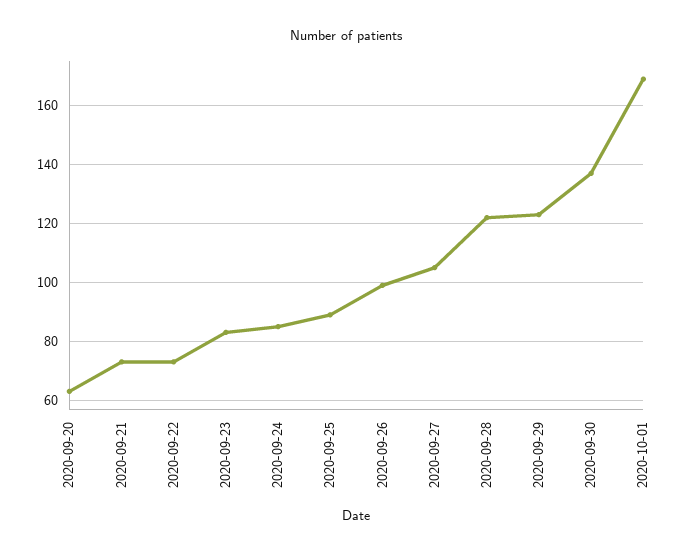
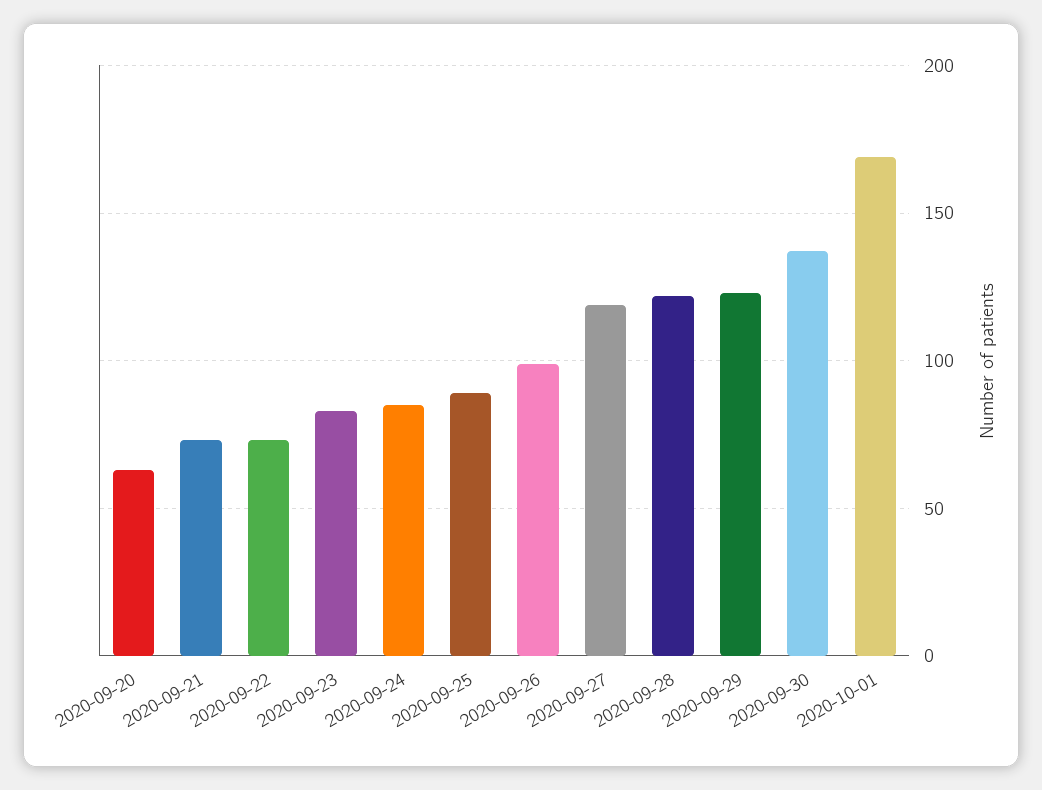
2020-09-27: 105 -> 120

